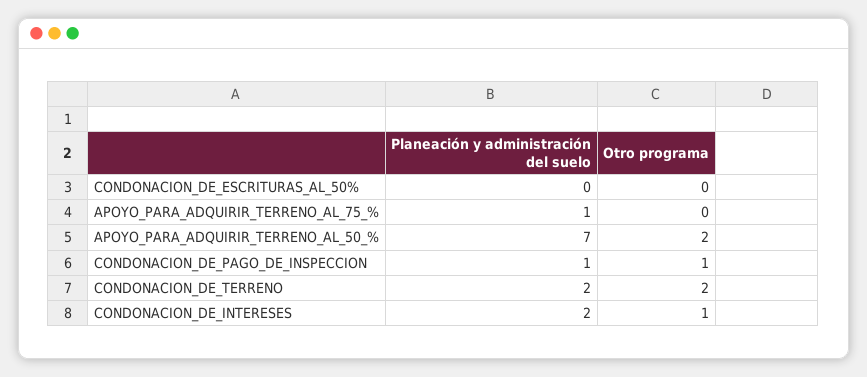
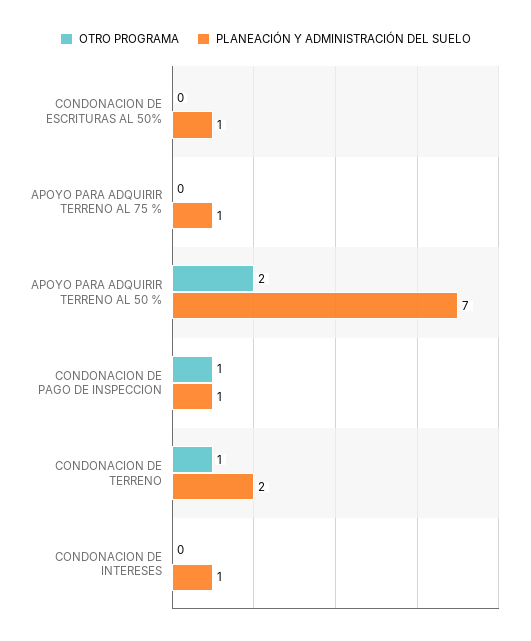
Planeación y administración del suelo, CONDONACION_DE_ESCRITURAS_AL_50%: 0 -> 1
Otro programa, CONDONACION_DE_TERRENO: 2 -> 1
Planeación y administración del suelo, CONDONACION_DE_INTERESES: 2 -> 1
Otro programa, CONDONACION_DE_INTERESES: 1 -> 0

